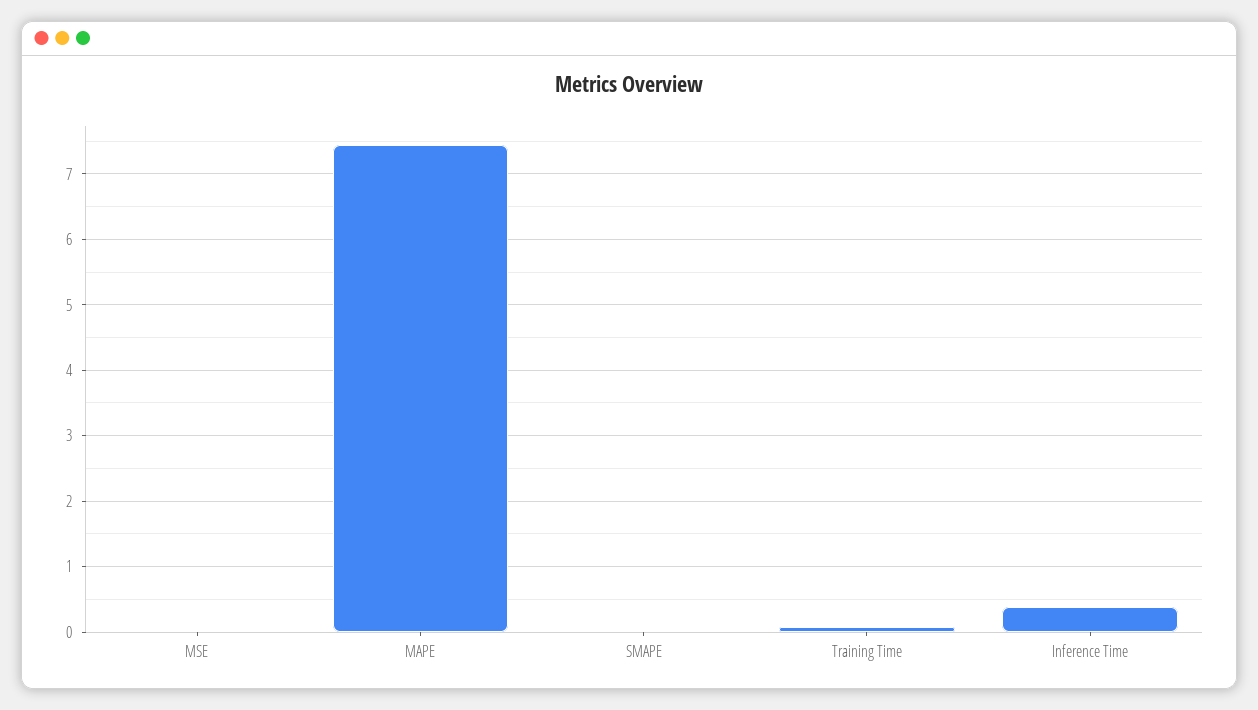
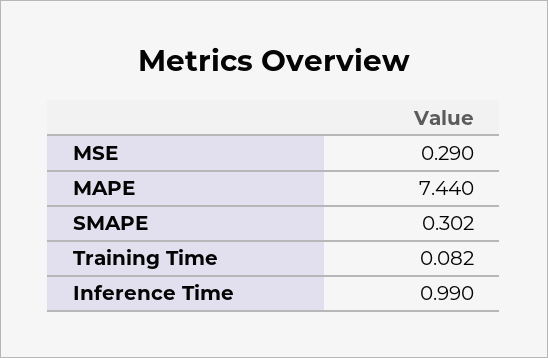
MSE: 0 -> 0.29
SMAPE: 0 -> 0.302
Inference Time: 0.4 -> 0.99

